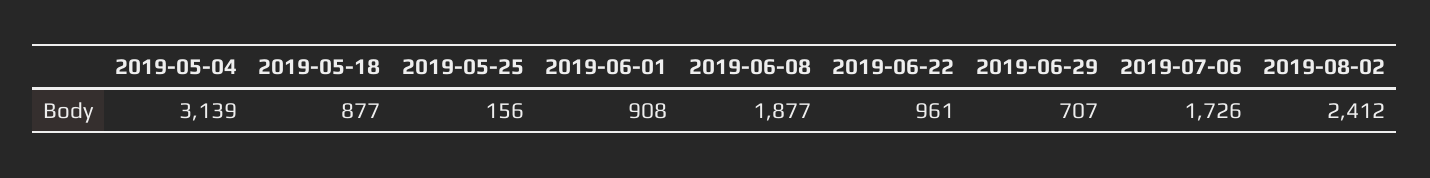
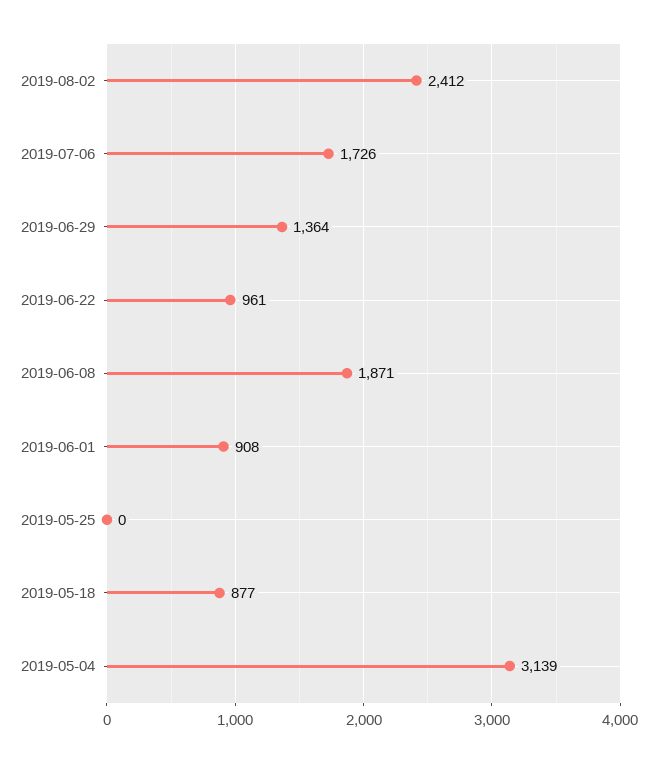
2019-05-25: 156 -> 0
2019-06-08: 1877 -> 1871
2019-06-29: 707 -> 1364

